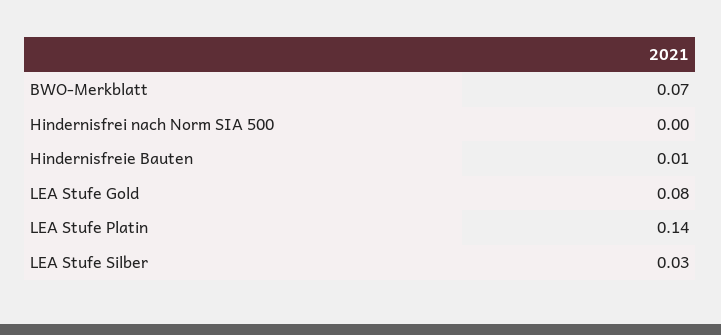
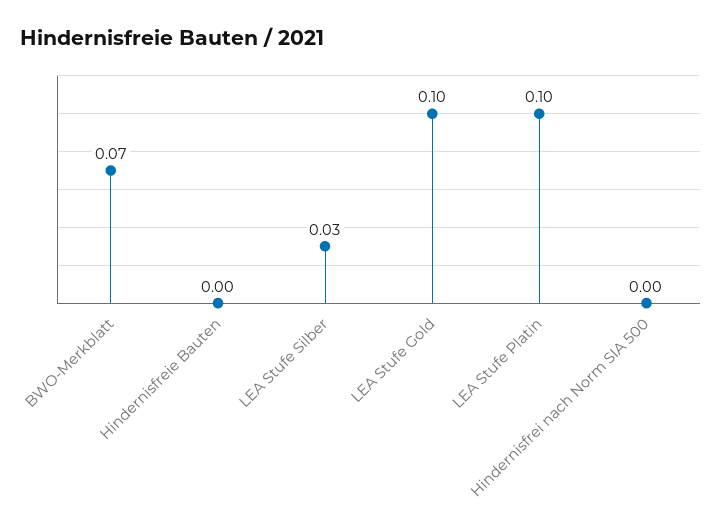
Hindernisfreie Bauten: 0.01 -> 0
LEA Stufe Gold: 0.08 -> 0.1
LEA Stufe Platin: 0.14 -> 0.1

